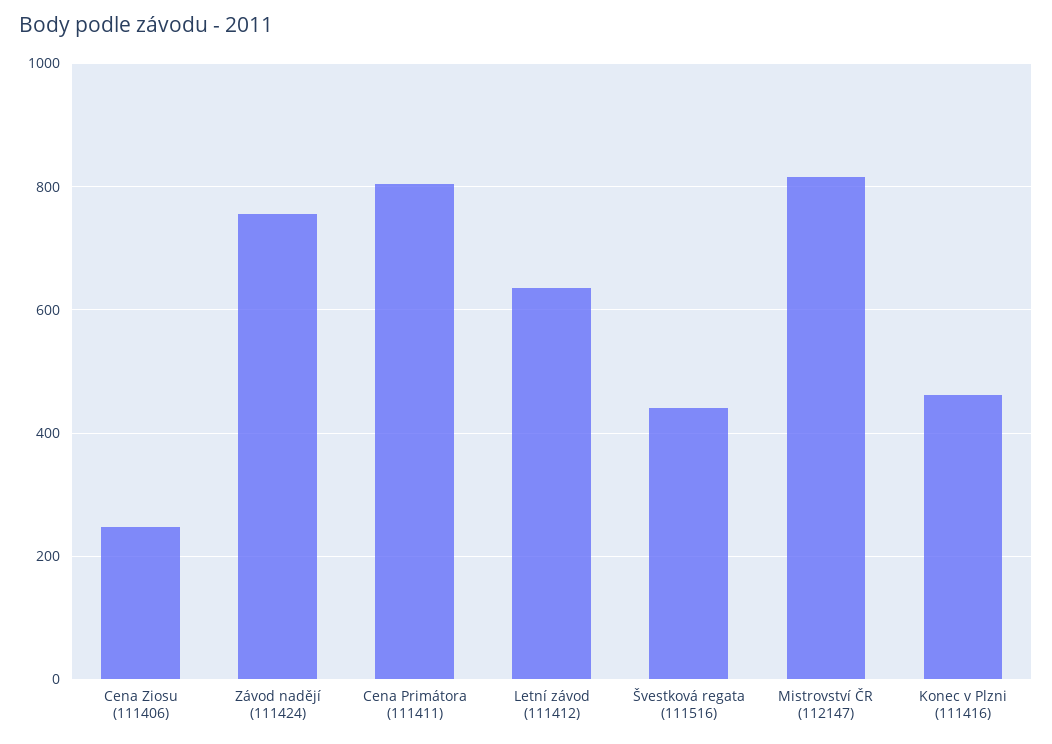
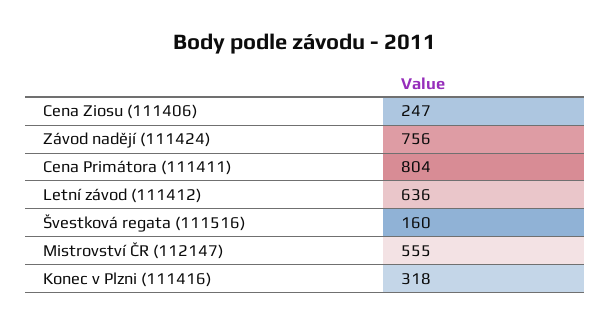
Švestková regata (111516): 440 -> 160
Mistrovství ČR (112147): 820 -> 555
Konec v Plzni (111416): 460 -> 318

